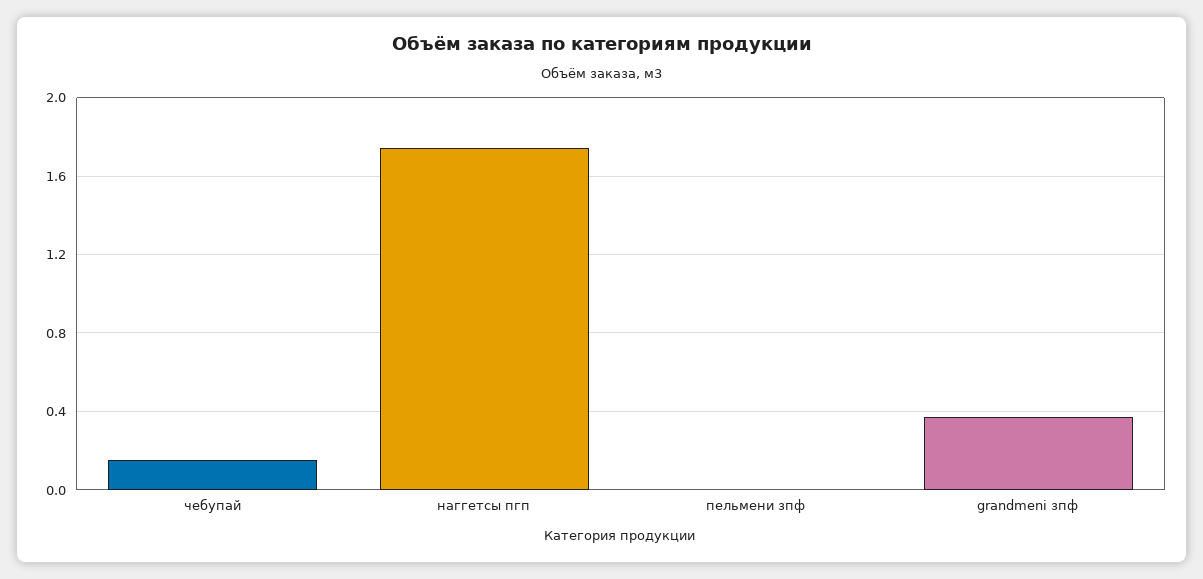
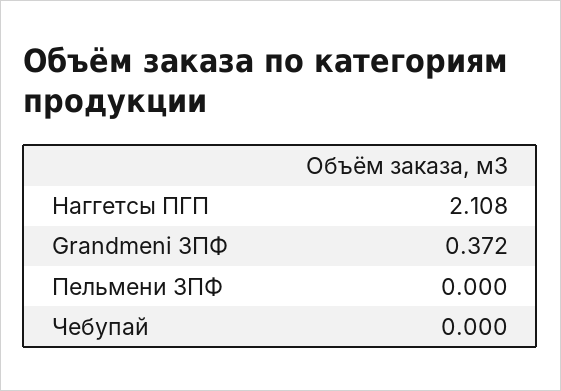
чебупай: 0.15 -> 0
наггетсы пгп: 1.75 -> 2.108

